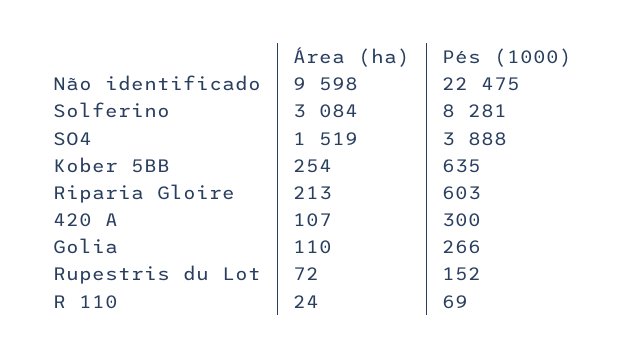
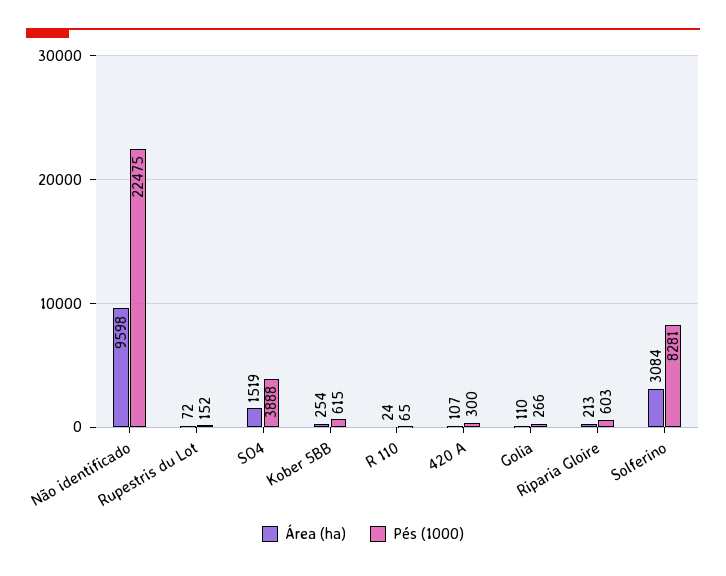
Pés (1000), Kober 5BB: 635 -> 615
Pés (1000), R 110: 69 -> 65

